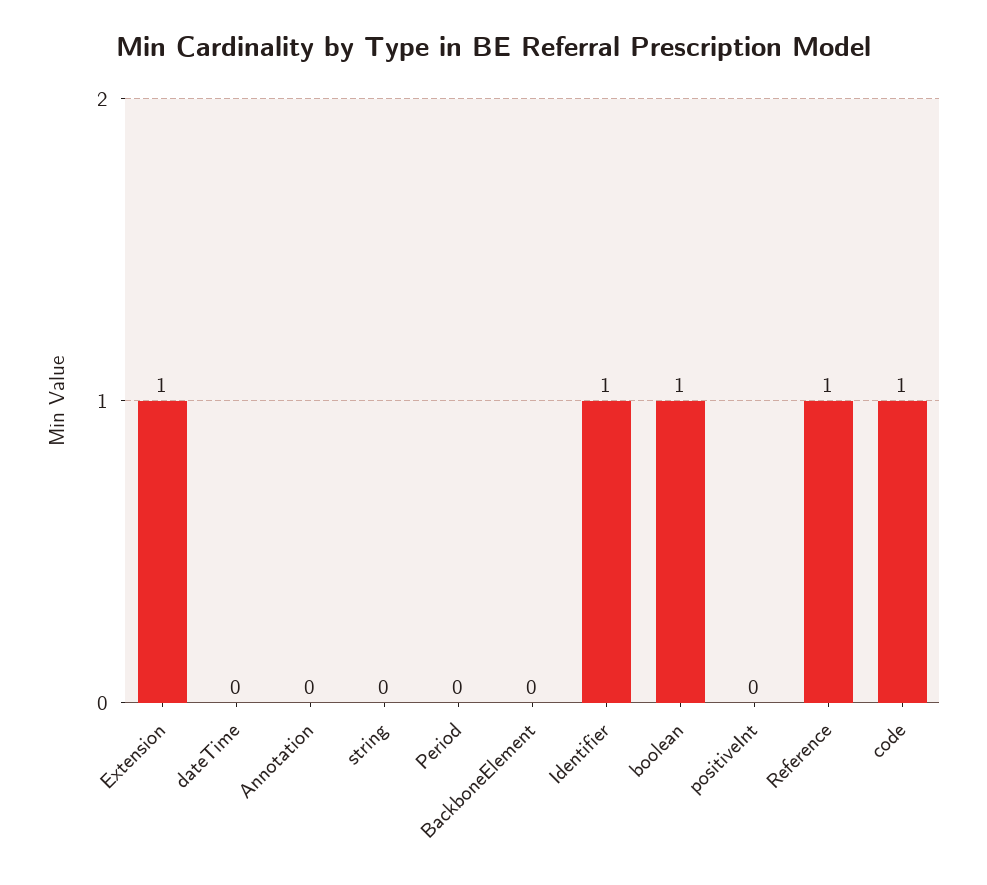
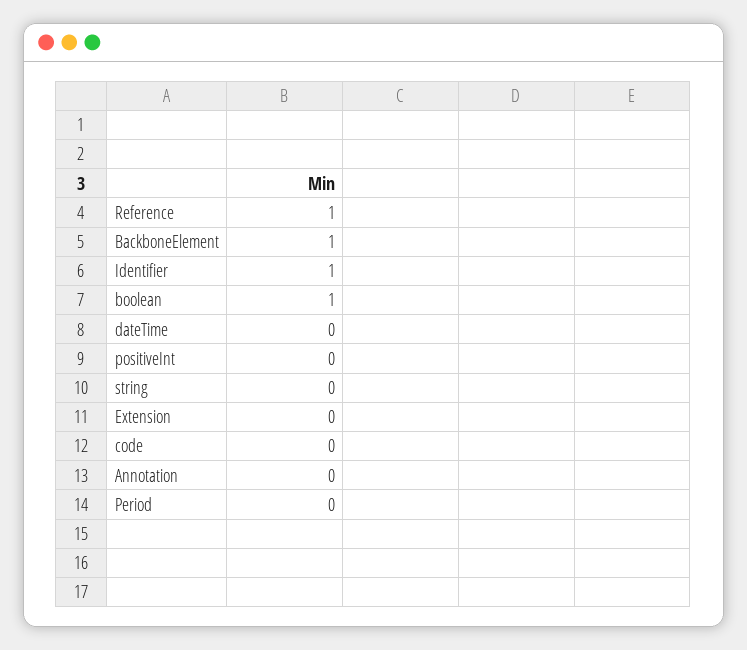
Extension: 1 -> 0
BackboneElement: 0 -> 1
code: 1 -> 0

